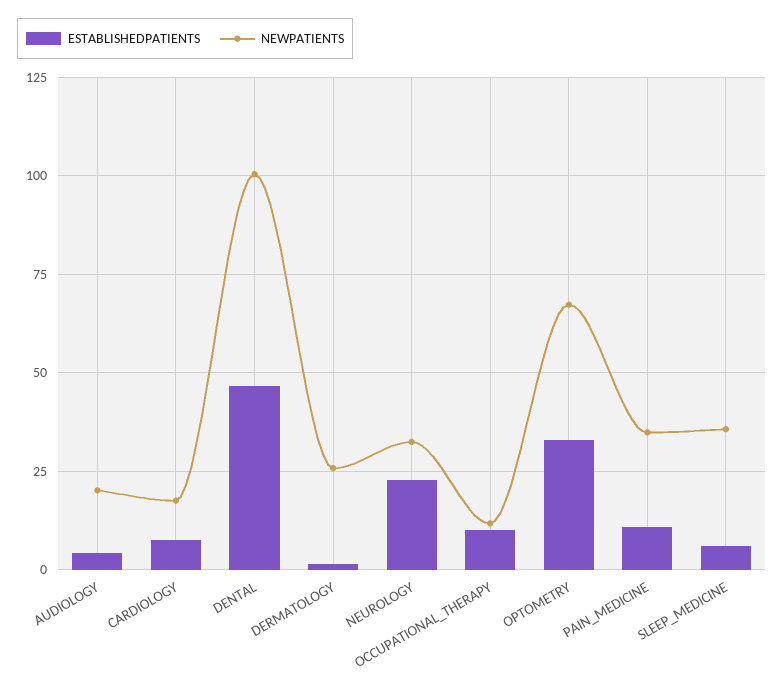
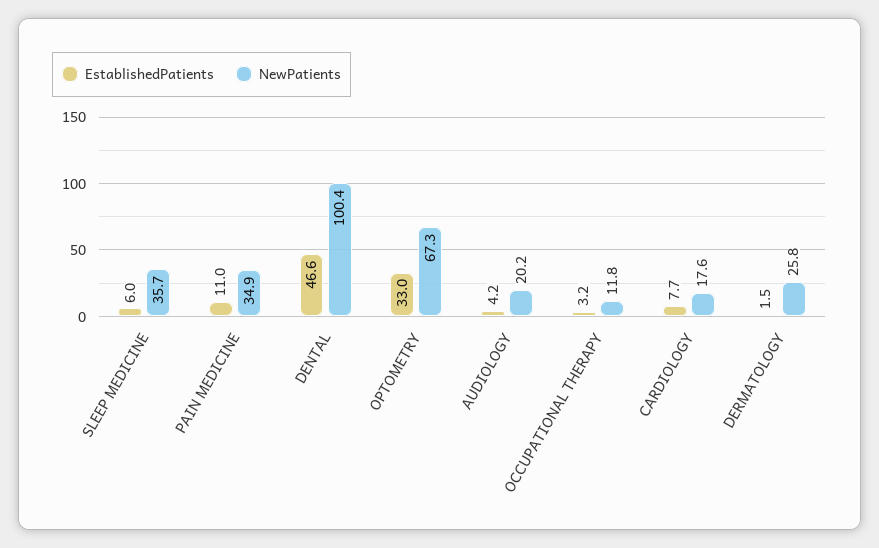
ESTABLISHEDPATIENTS, NEUROLOGY: 22.5 -> none
NEWPATIENTS, NEUROLOGY: 32.5 -> none
ESTABLISHEDPATIENTS, OCCUPATIONAL_THERAPY: 10 -> 3.2

